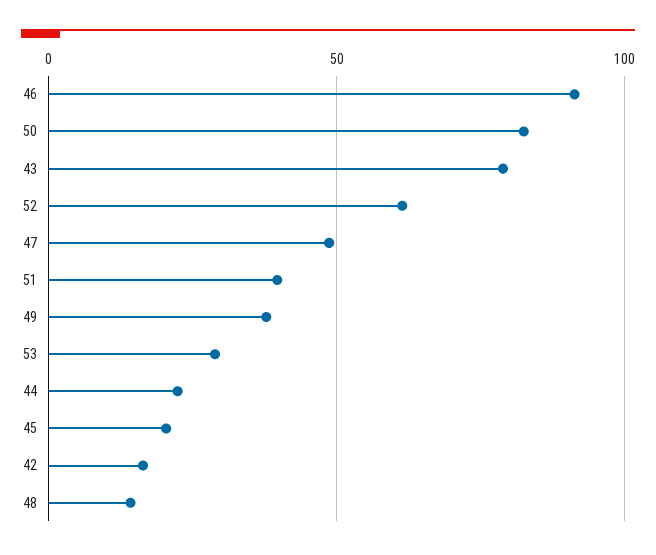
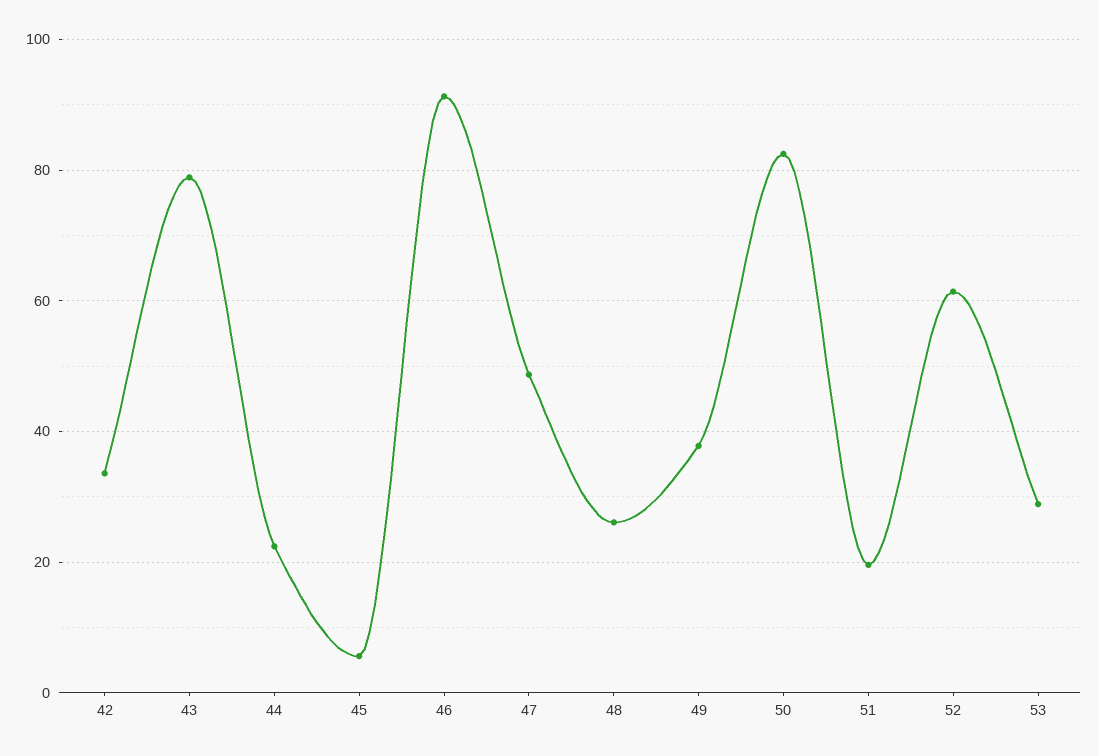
51: 40 -> 20
45: 20 -> 6
42: 15 -> 34
48: 15 -> 26

